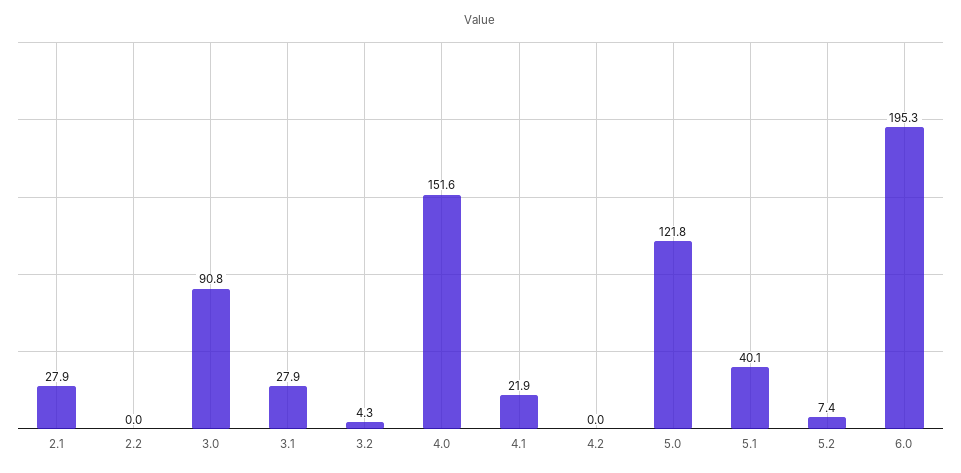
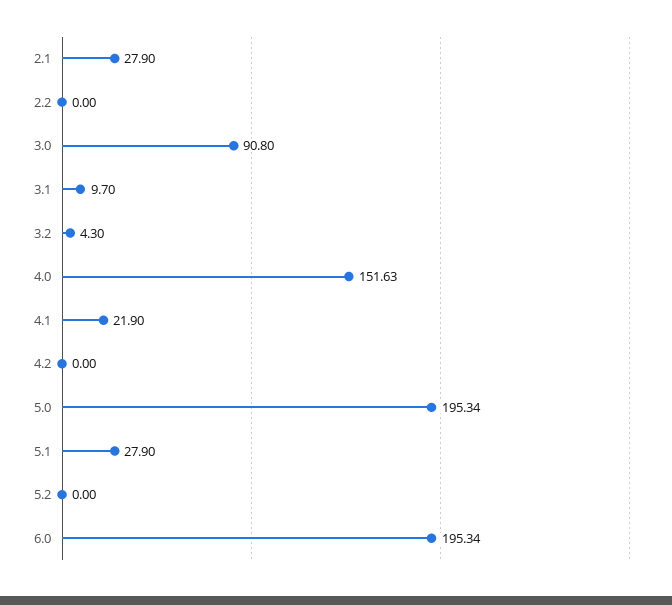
3.1: 27.9 -> 9.7
5.0: 121.8 -> 195.34
5.1: 40.1 -> 27.9
5.2: 7.4 -> 0

